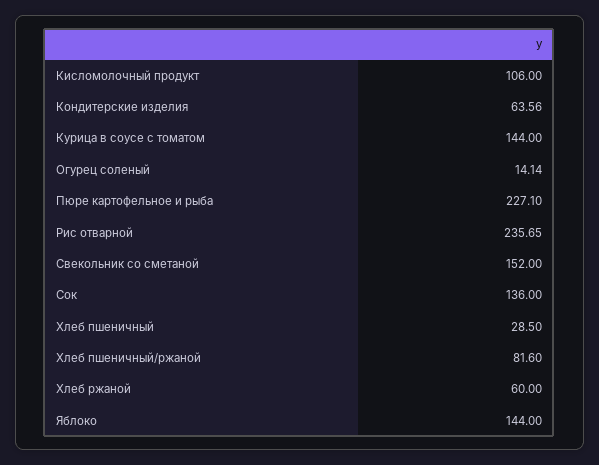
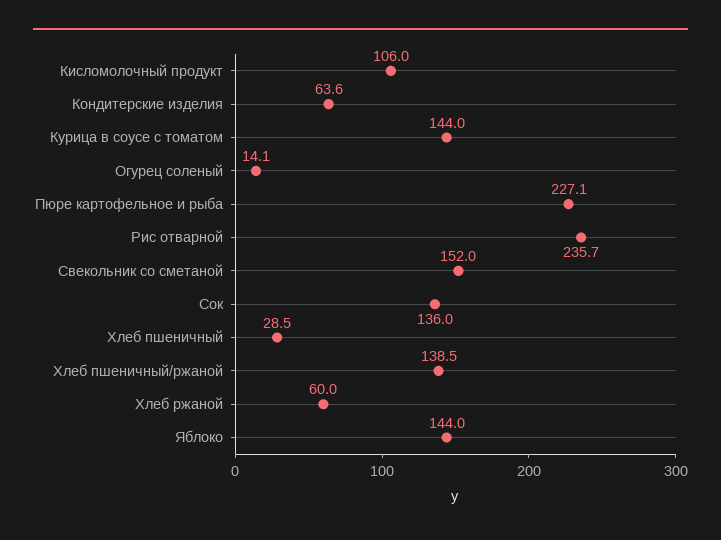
Хлеб пшеничный/ржаной: 81.6 -> 138.5

